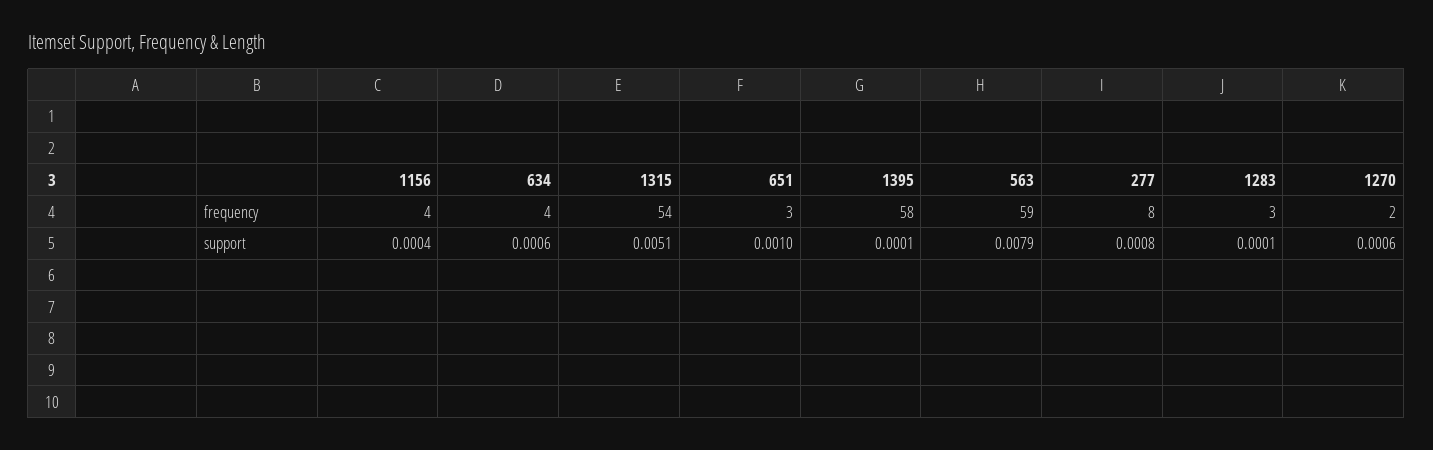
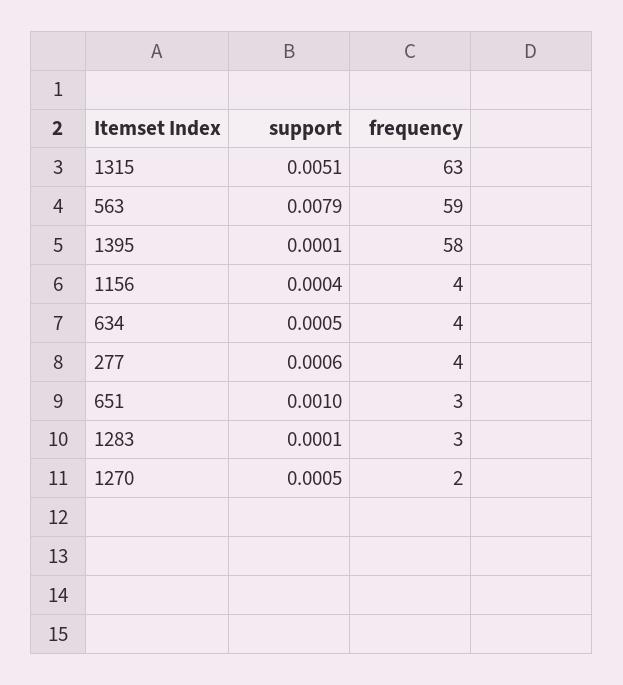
1315, frequency: 54 -> 63
277, frequency: 8 -> 4
634, support: 0.0006 -> 0.0005
277, support: 0.0008 -> 0.0006
1270, support: 0.0006 -> 0.0005

